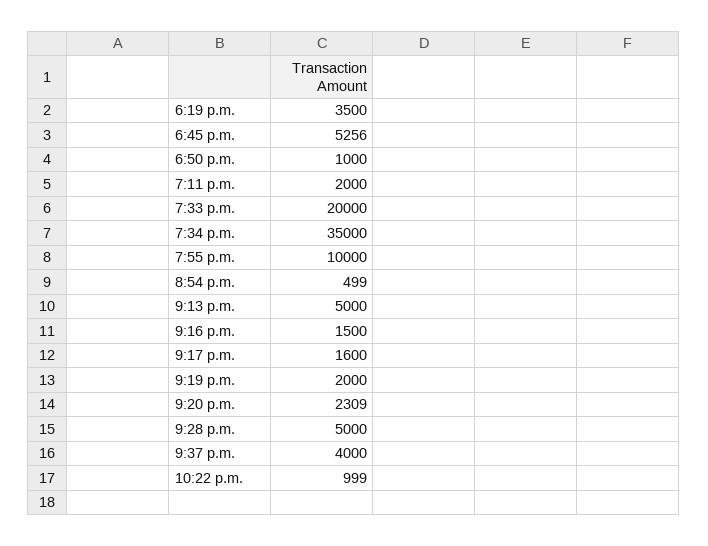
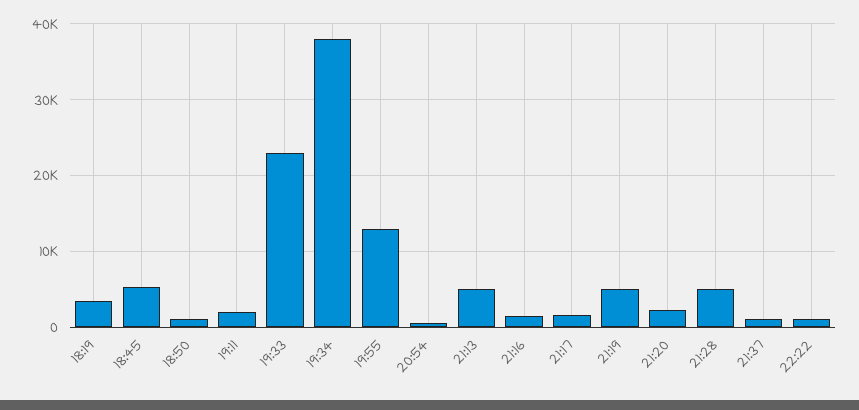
7:33 p.m.: 20000 -> 23000
7:34 p.m.: 35000 -> 38000
7:55 p.m.: 10000 -> 13000
9:19 p.m.: 2000 -> 5000
9:37 p.m.: 4000 -> 1000

